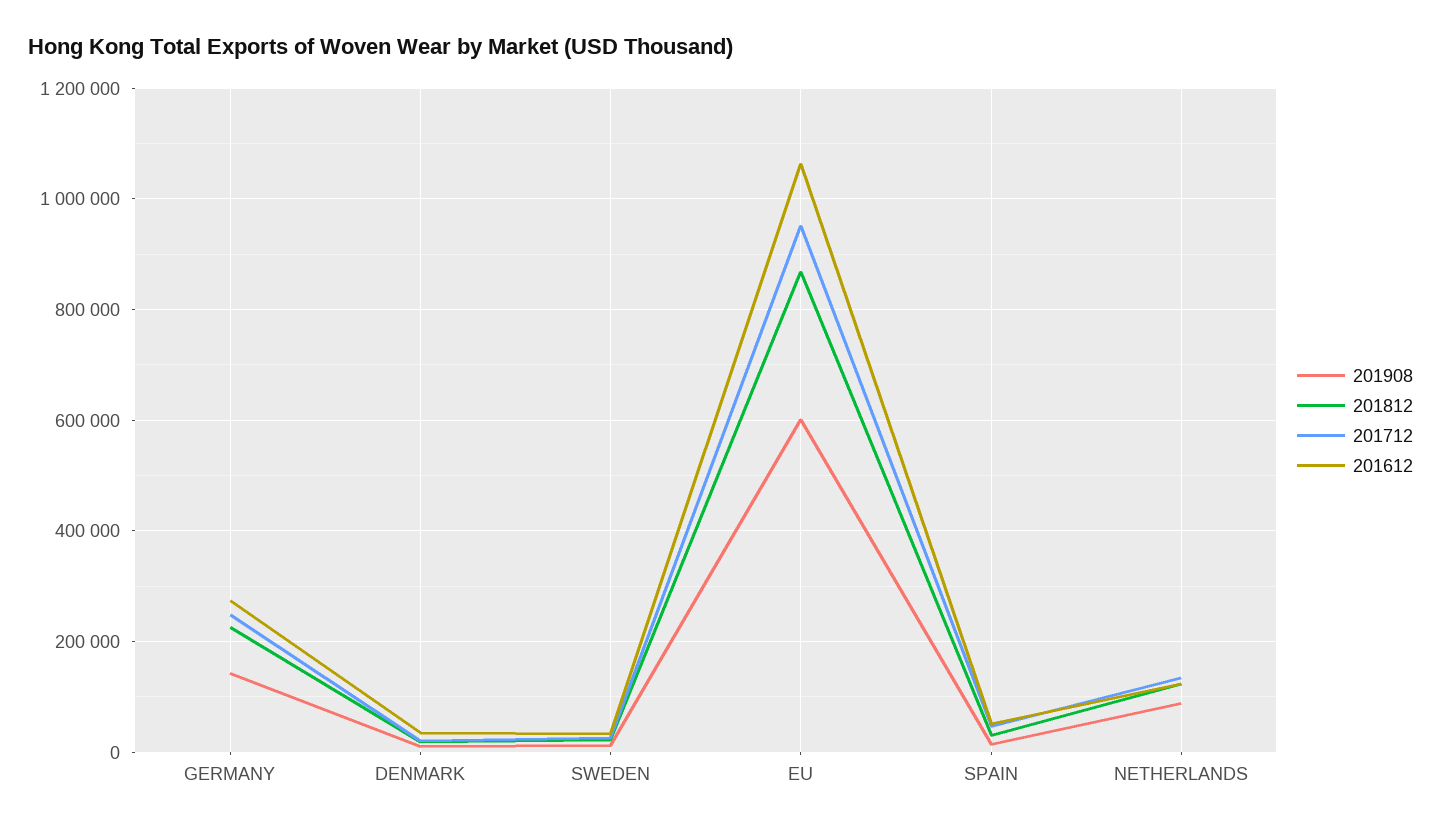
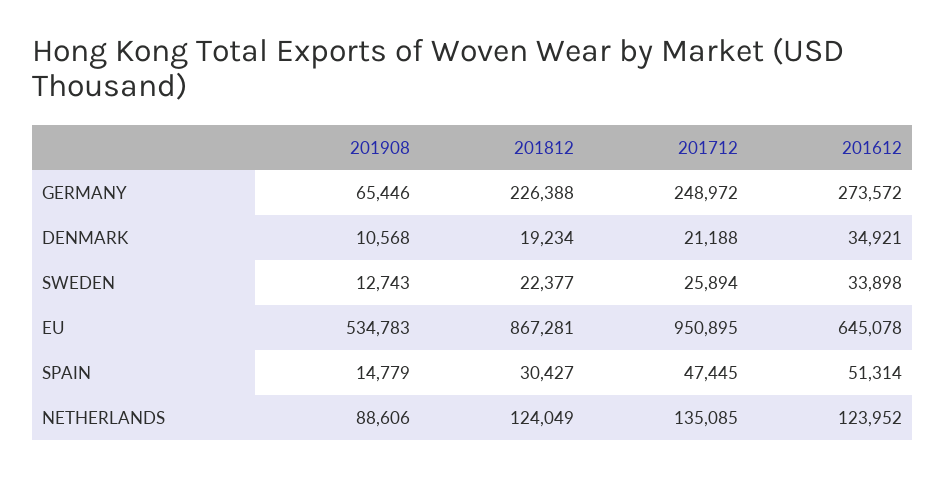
201908, GERMANY: 140000 -> 65446
201908, EU: 600000 -> 534783
201612, EU: 1060000 -> 645078

